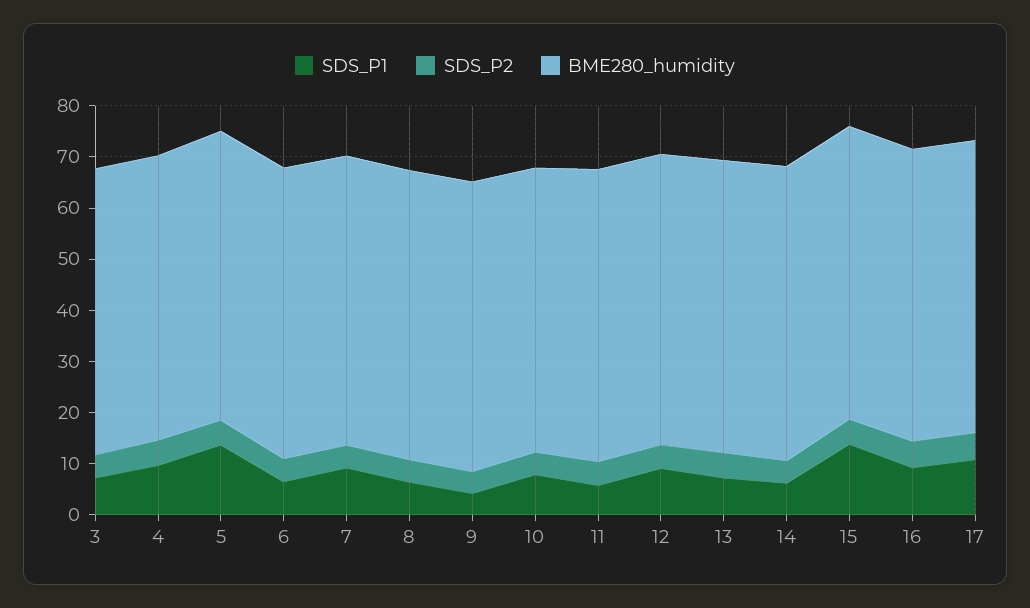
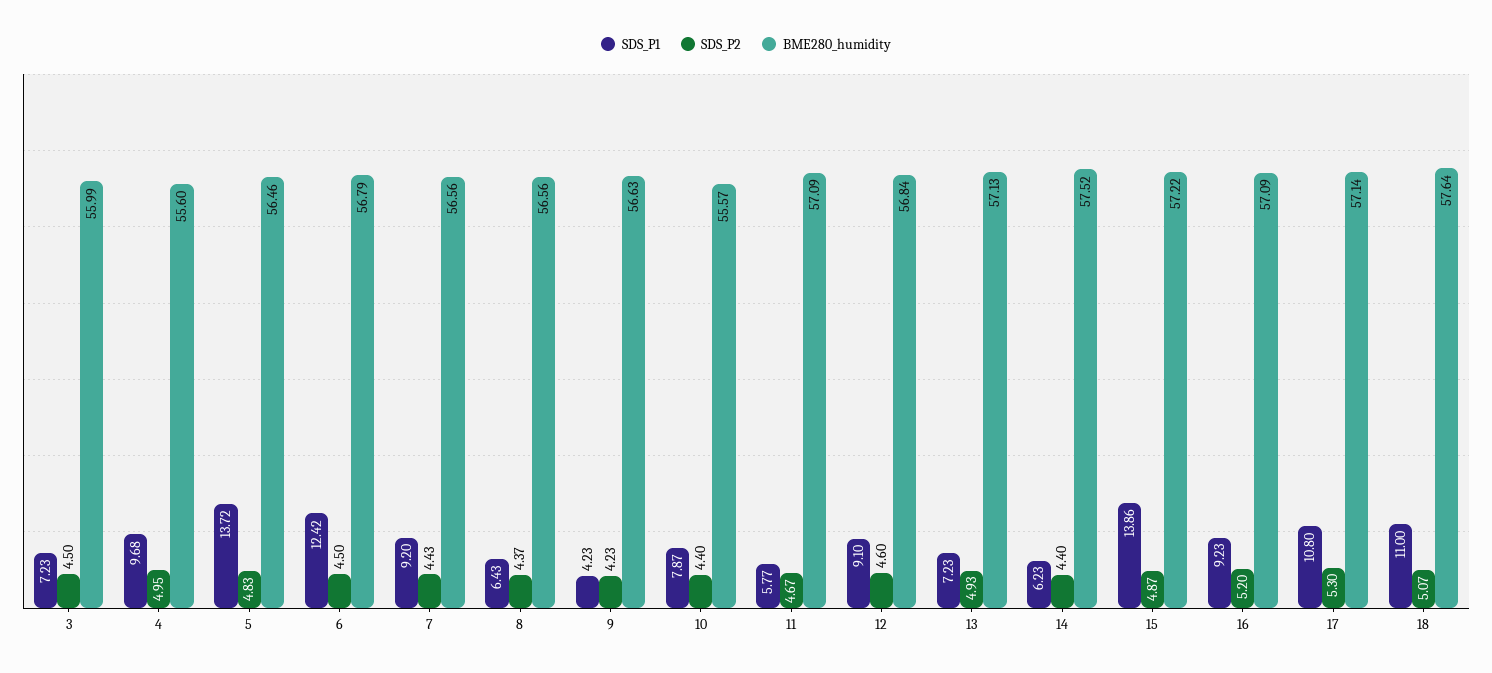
SDS_P1, 6: 6 -> 12.42
SDS_P1, 18: none -> 11
SDS_P2, 18: none -> 5.07
BME280_humidity, 18: none -> 57.64

